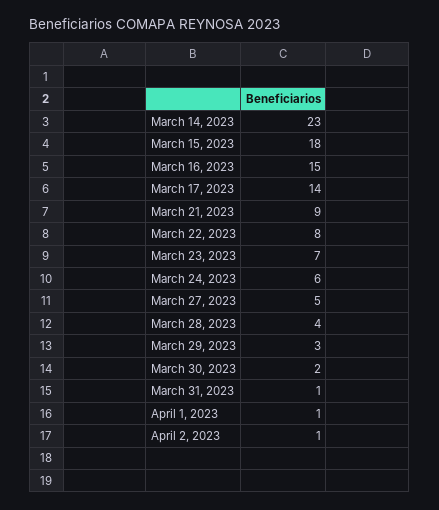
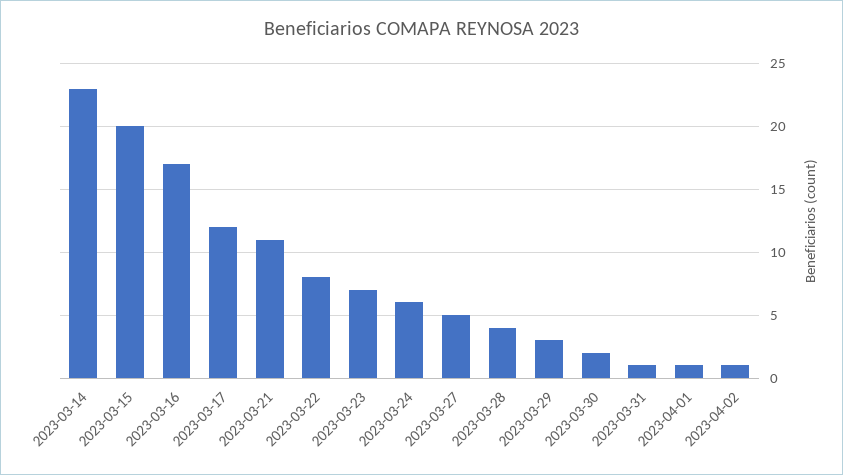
March 15, 2023: 18 -> 20
March 16, 2023: 15 -> 17
March 17, 2023: 14 -> 12
March 21, 2023: 9 -> 11

